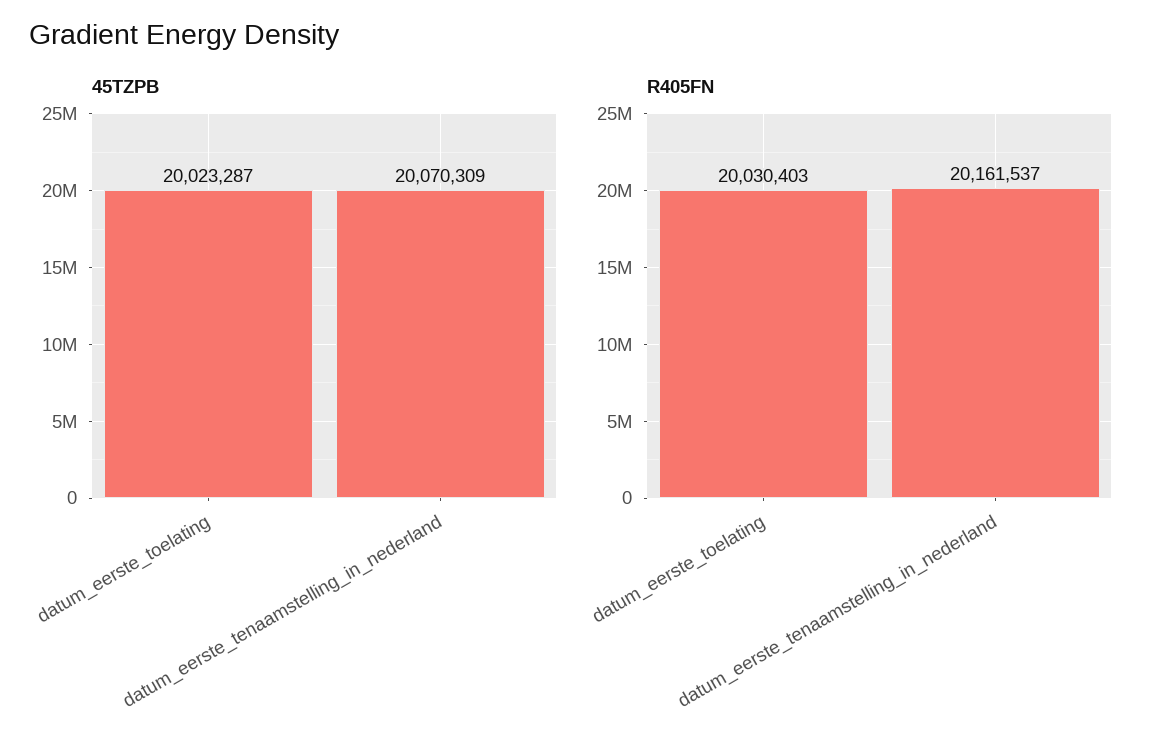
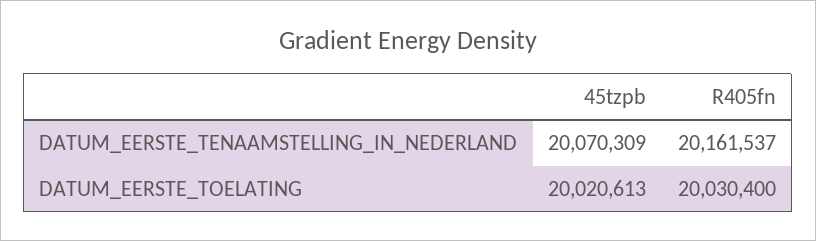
45TZPB, datum_eerste_toelating: 20023287 -> 20020613
R405FN, datum_eerste_toelating: 20030403 -> 20030400

